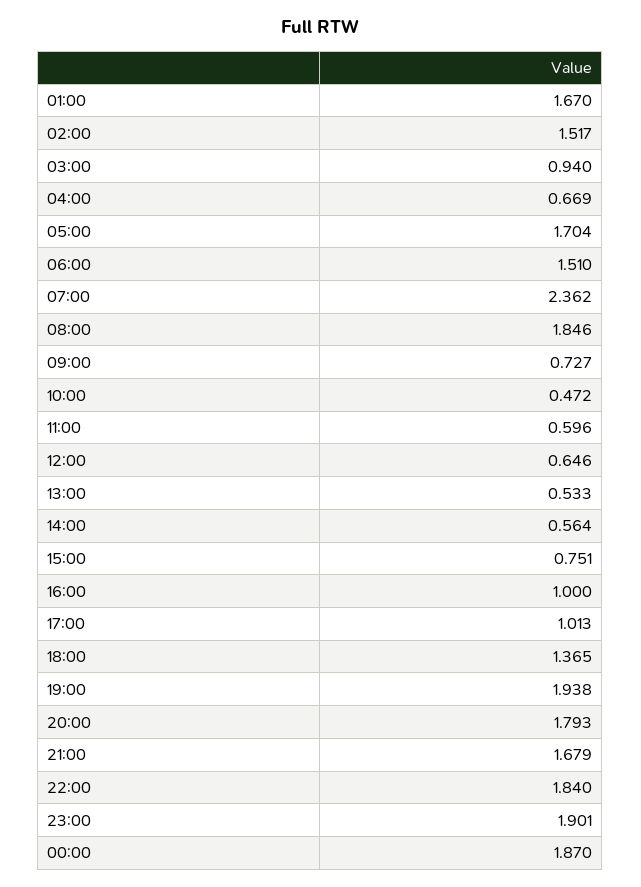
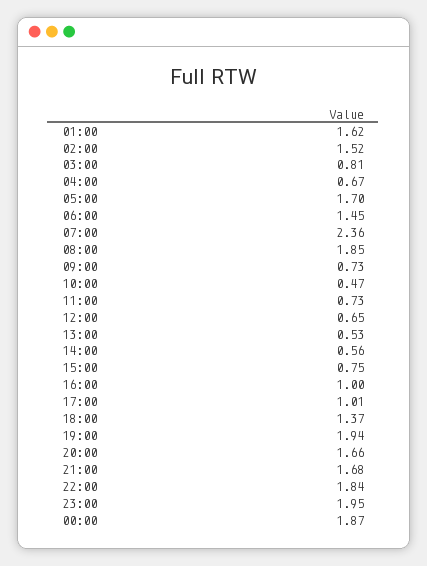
01:00: 1.67 -> 1.62
03:00: 0.94 -> 0.81
06:00: 1.51 -> 1.45
11:00: 0.596 -> 0.73
20:00: 1.793 -> 1.66
23:00: 1.901 -> 1.95

